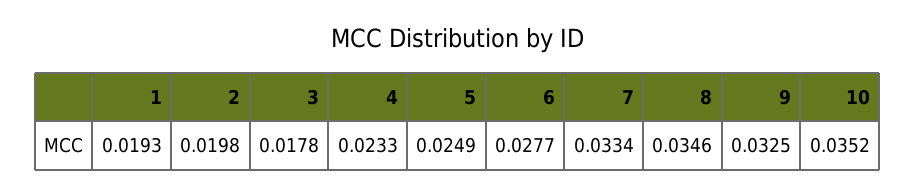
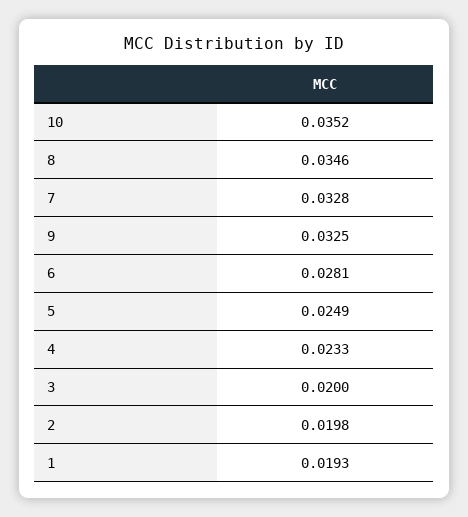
3: 0.0178 -> 0.02
6: 0.0277 -> 0.0281
7: 0.0334 -> 0.0328

